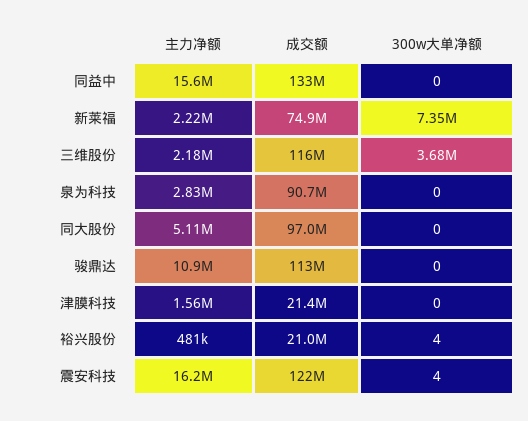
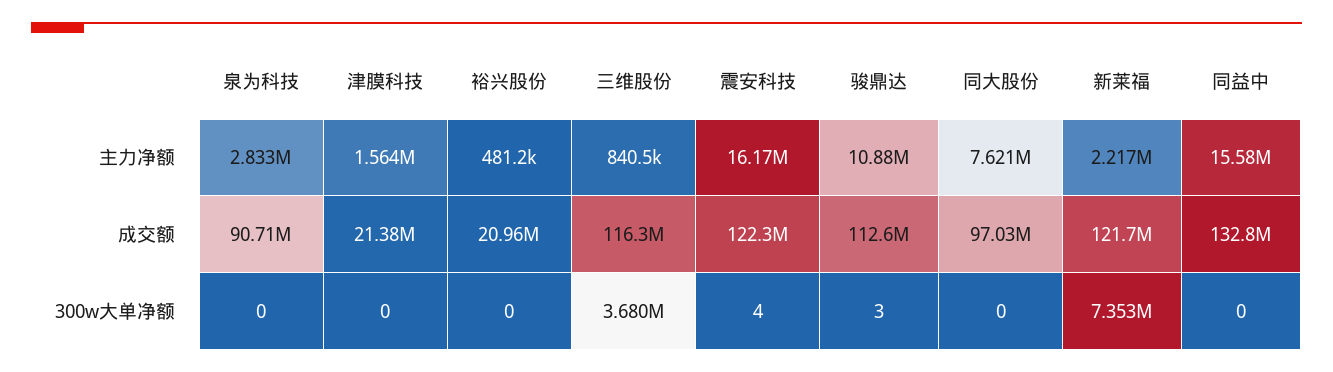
成交额, 新莱福: 74900000 -> 121700000
主力净额, 三维股份: 2180000 -> 840500
主力净额, 同大股份: 5110000 -> 7621000
300w大单净额, 骏鼎达: 0 -> 3
300w大单净额, 裕兴股份: 4 -> 0

